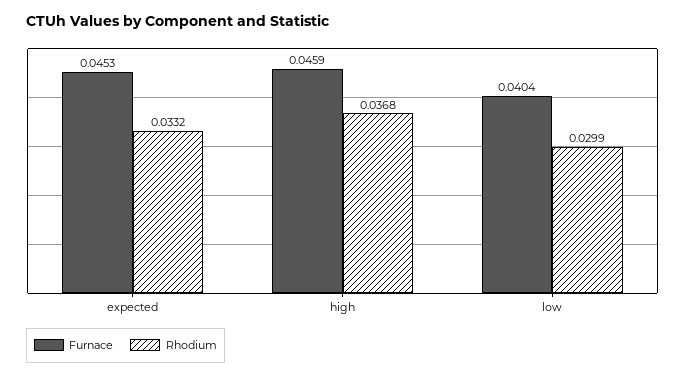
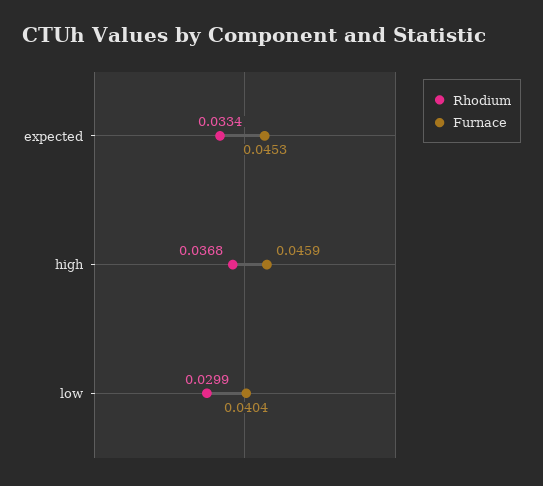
Rhodium, expected: 0.0332 -> 0.0334

